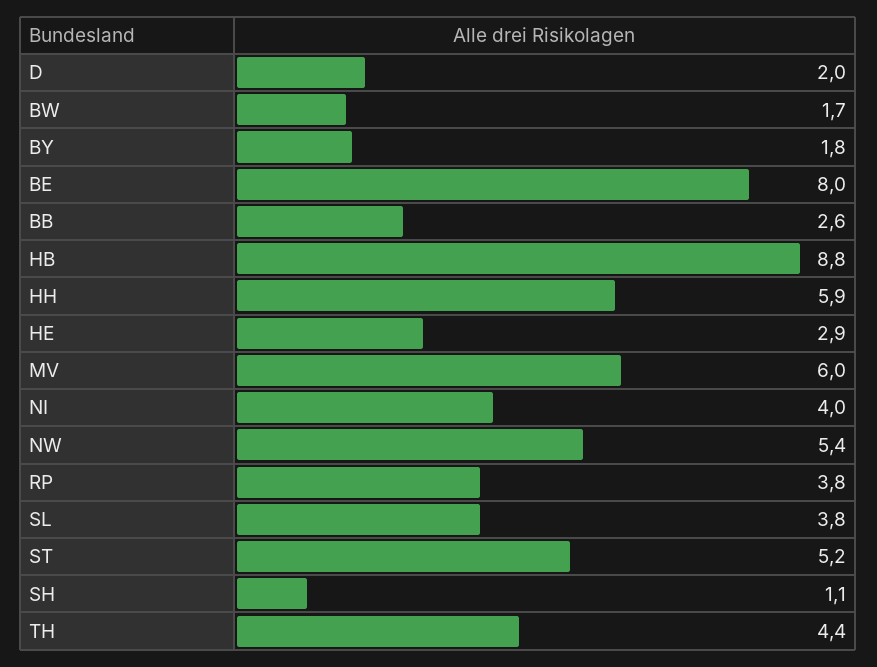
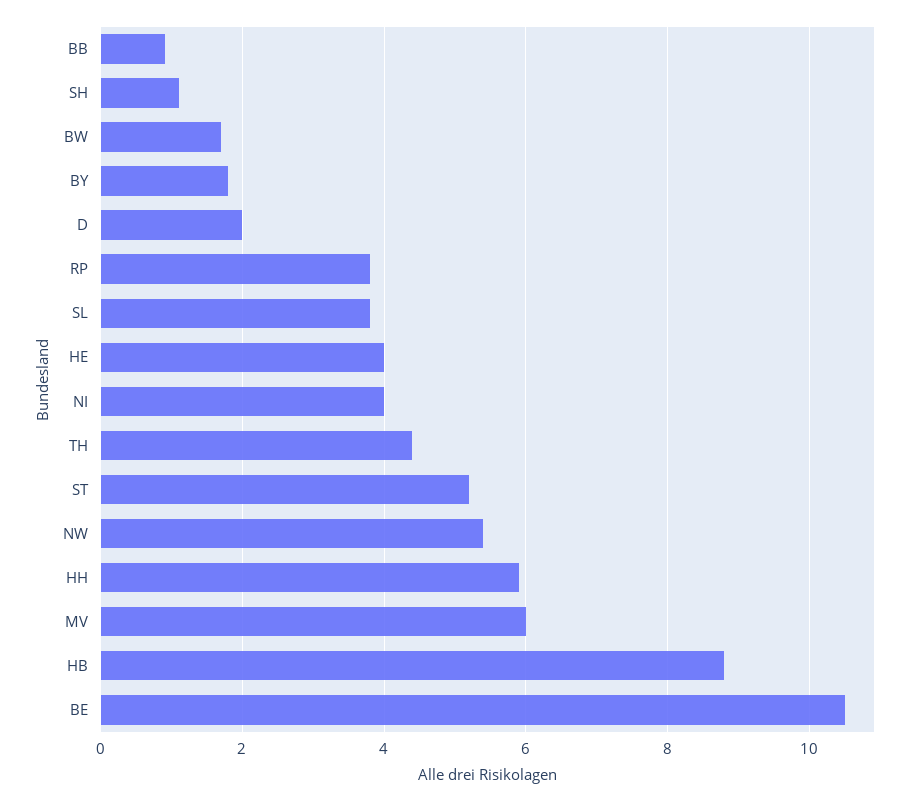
BE: 8 -> 10.5
BB: 2.6 -> 1
HE: 2.9 -> 4

